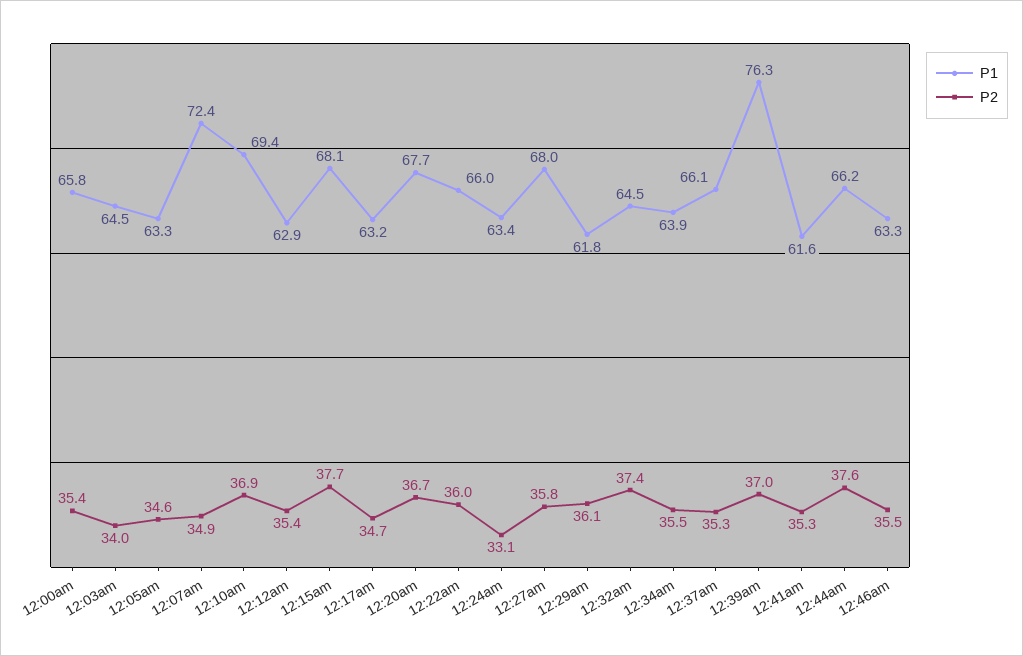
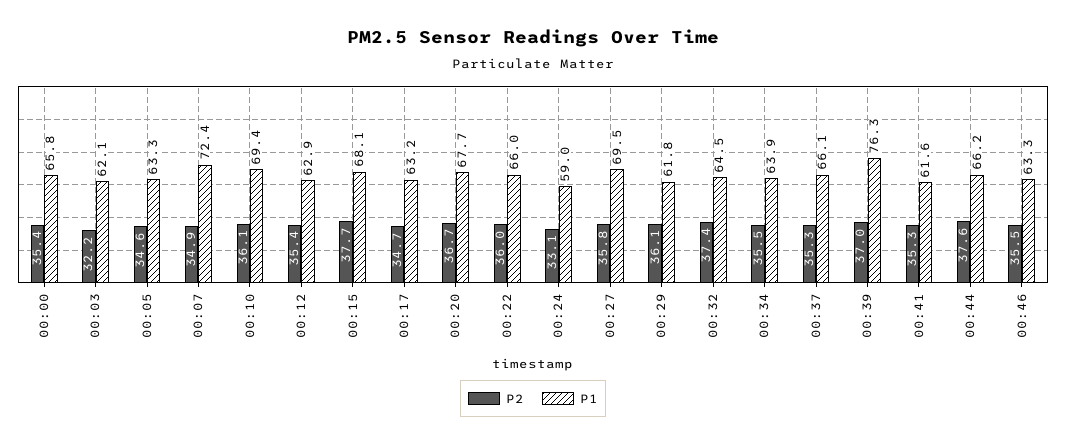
P1, 12:03am: 64.5 -> 62.1
P2, 12:03am: 34 -> 32.2
P2, 12:10am: 36.9 -> 36.1
P1, 12:24am: 63.4 -> 59
P1, 12:27am: 68 -> 69.5

